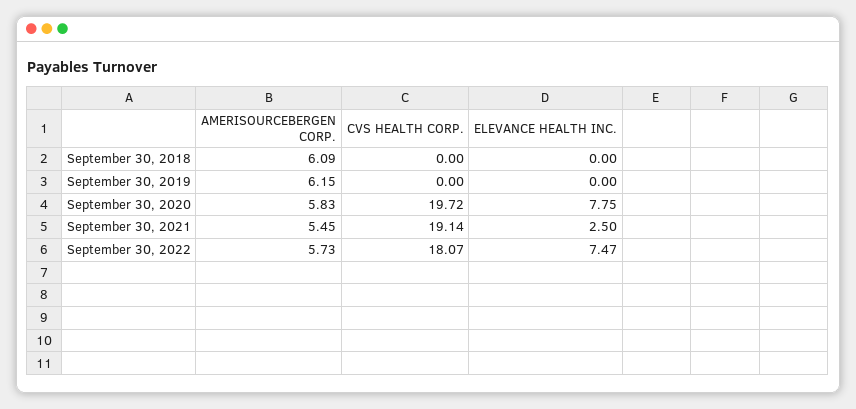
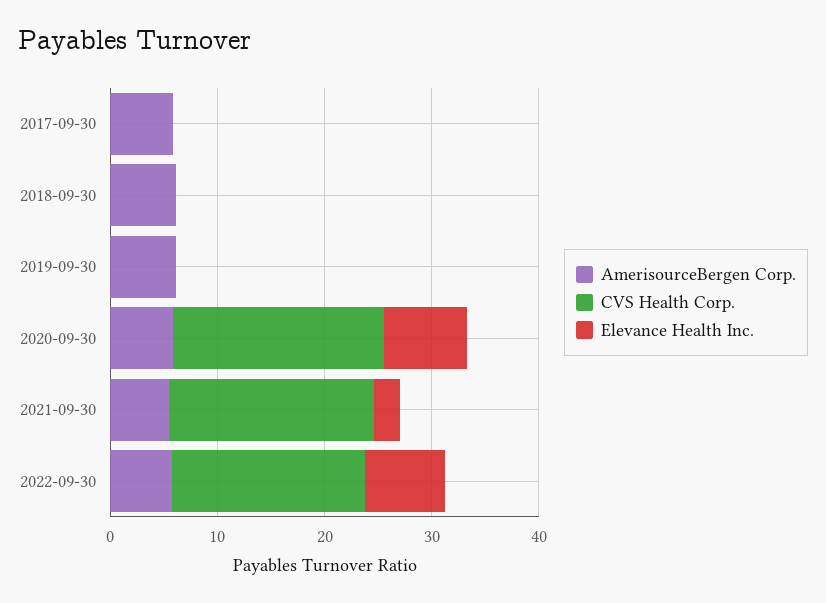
AMERISOURCEBERGEN CORP., 2017-09-30: none -> 6
CVS HEALTH CORP., 2017-09-30: none -> 0
ELEVANCE HEALTH INC., 2017-09-30: none -> 0

